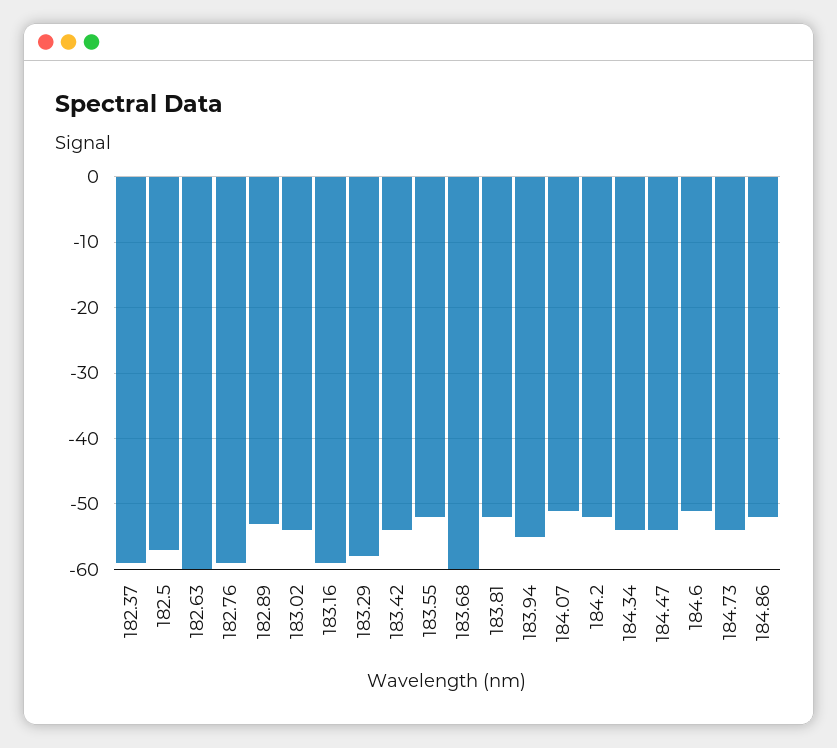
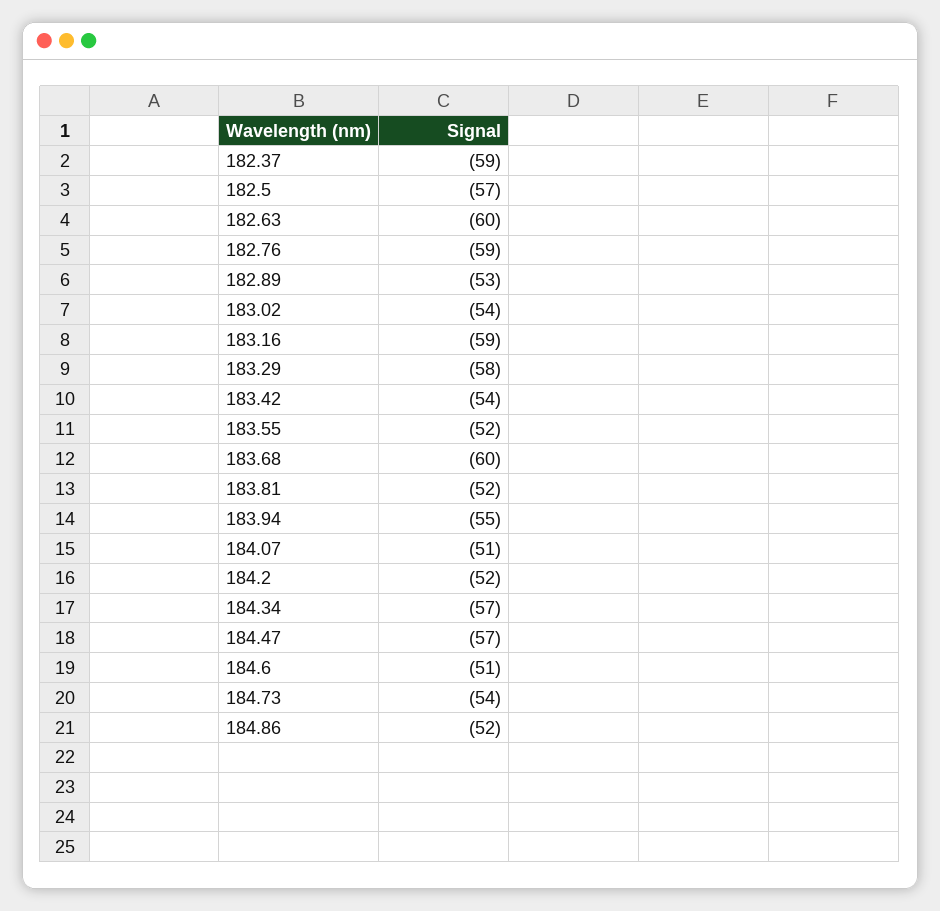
184.34: -54 -> -57
184.47: -54 -> -57

